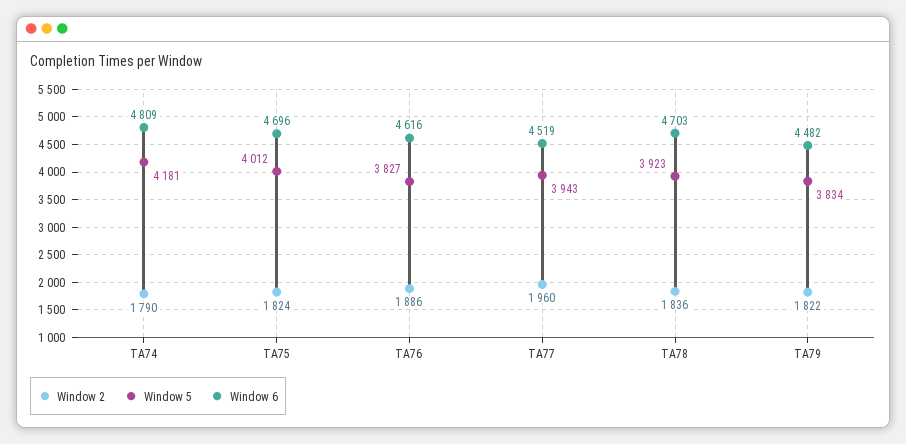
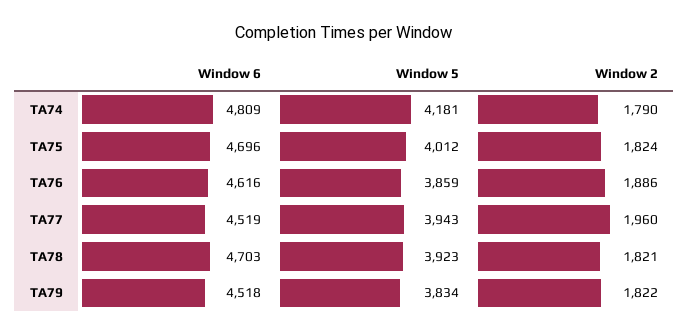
Window 5, TA76: 3827 -> 3859
Window 2, TA78: 1836 -> 1821
Window 6, TA79: 4482 -> 4518

